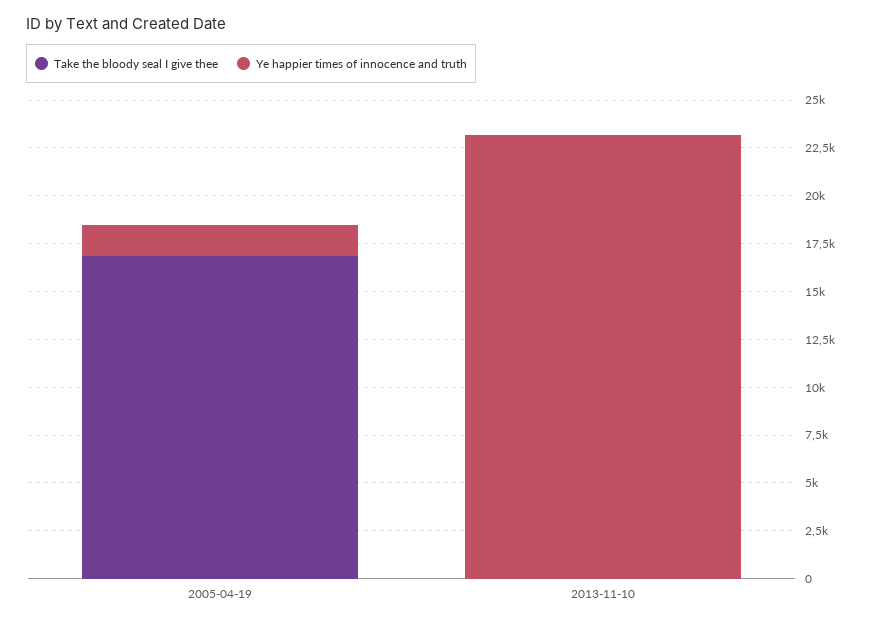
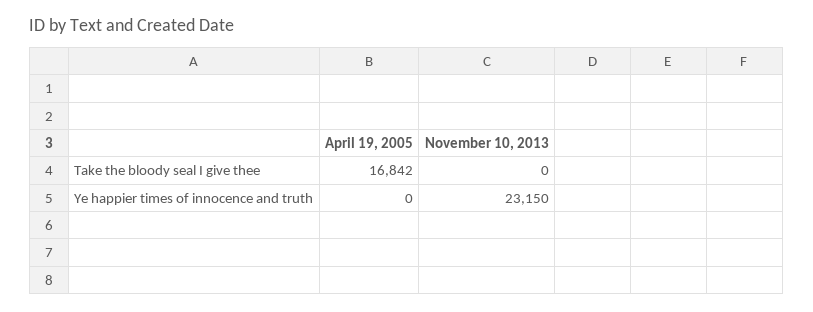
Ye happier times of innocence and truth, 2005-04-19: 1500 -> 0

